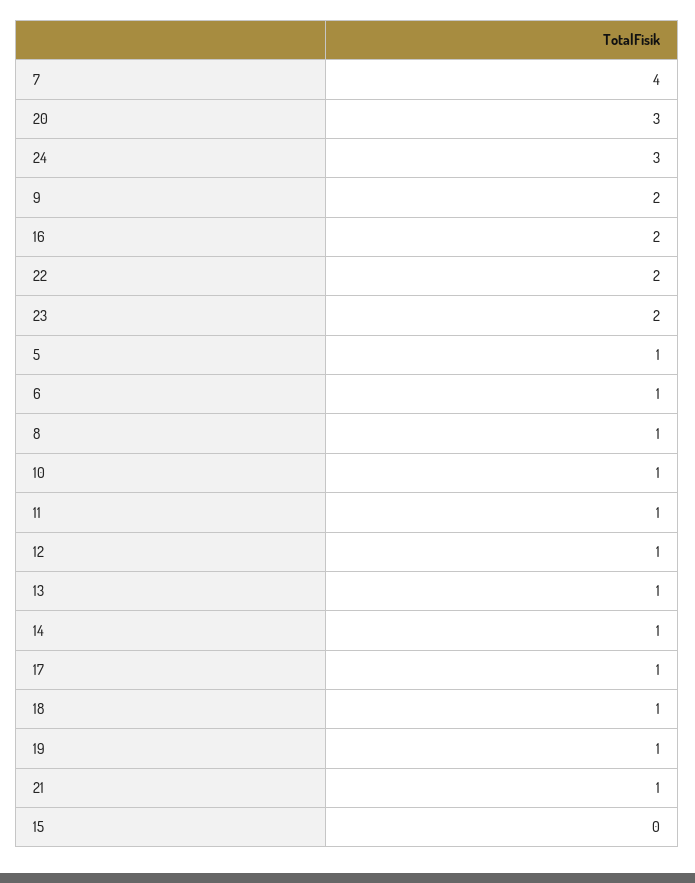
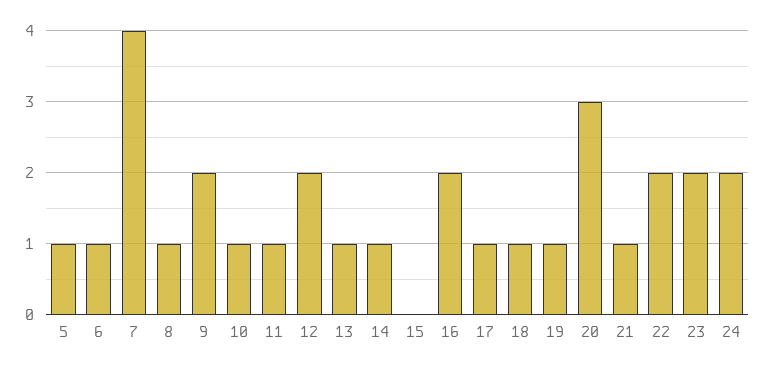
24: 3 -> 2
12: 1 -> 2

